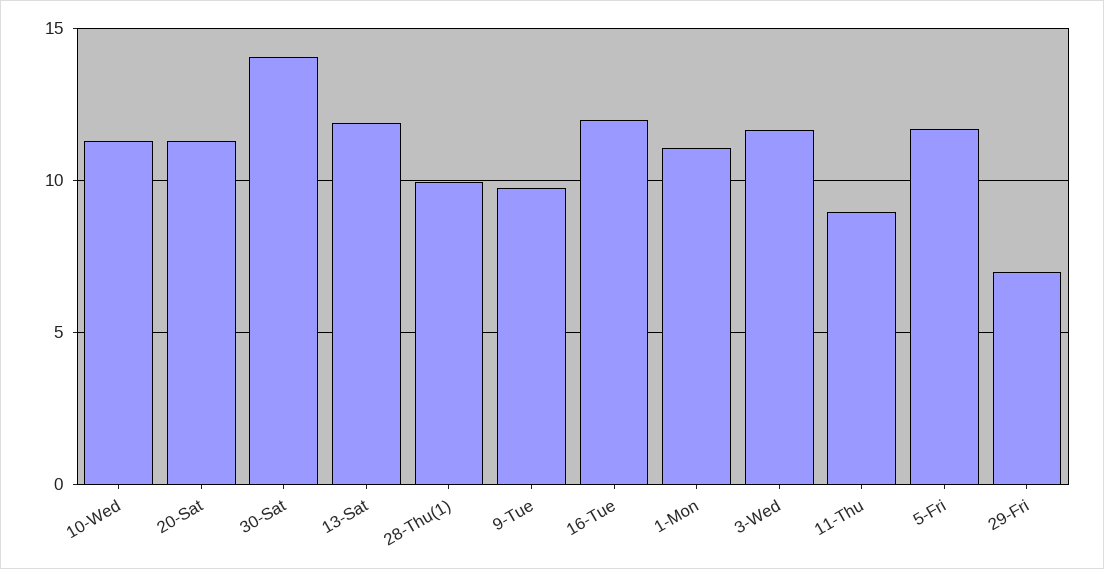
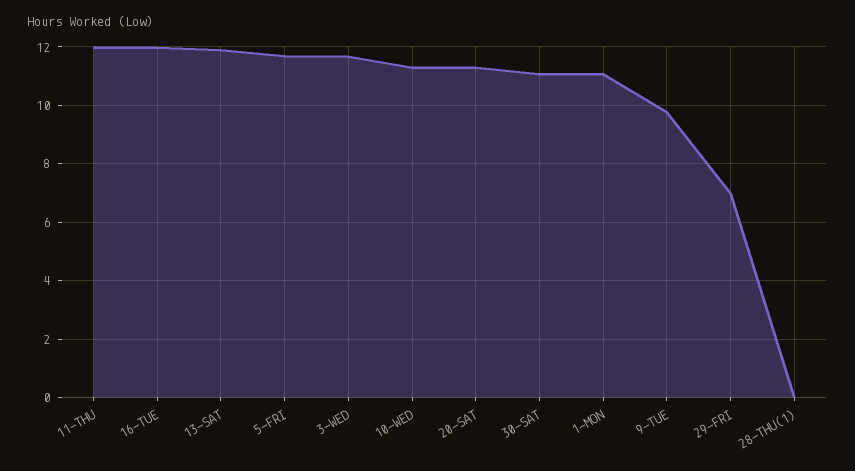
30-Sat: 14 -> 11
28-Thu(1): 10 -> 0
11-Thu: 9 -> 12

